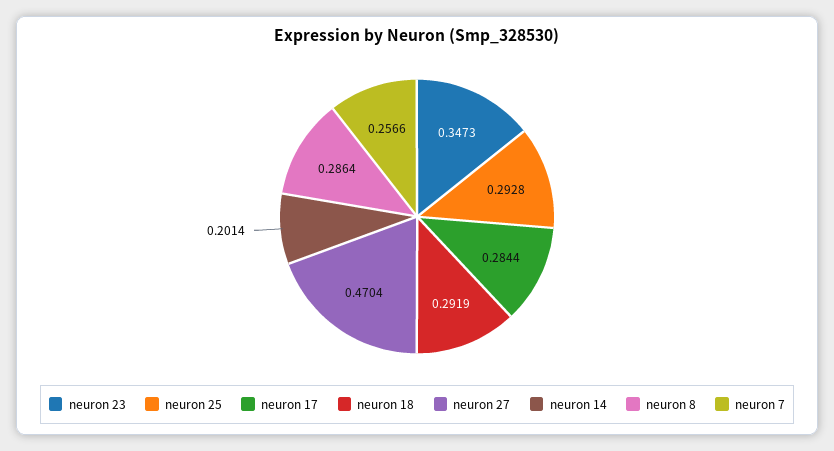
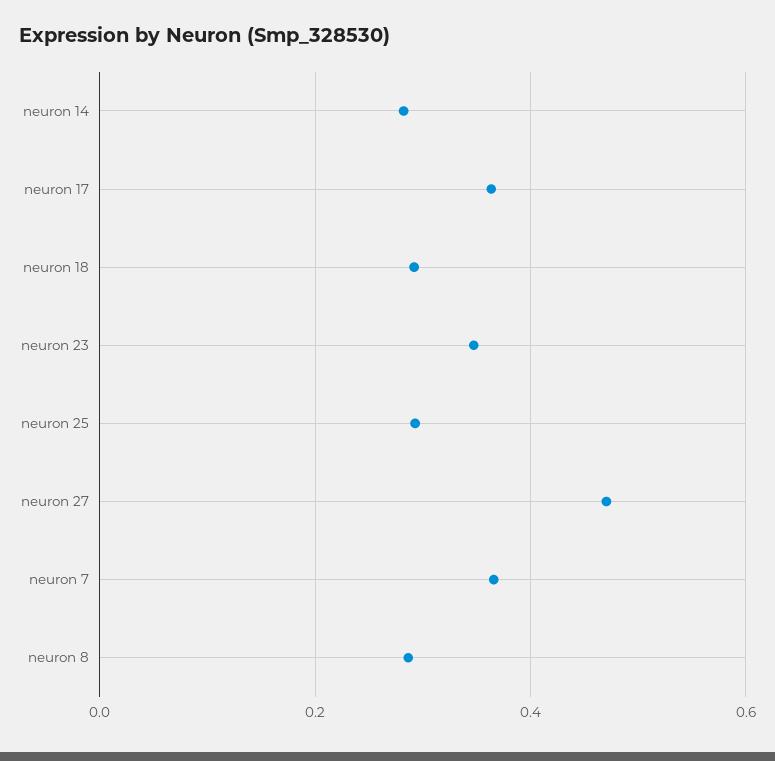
neuron 17: 0.2844 -> 0.36
neuron 14: 0.2014 -> 0.28
neuron 7: 0.2566 -> 0.36

